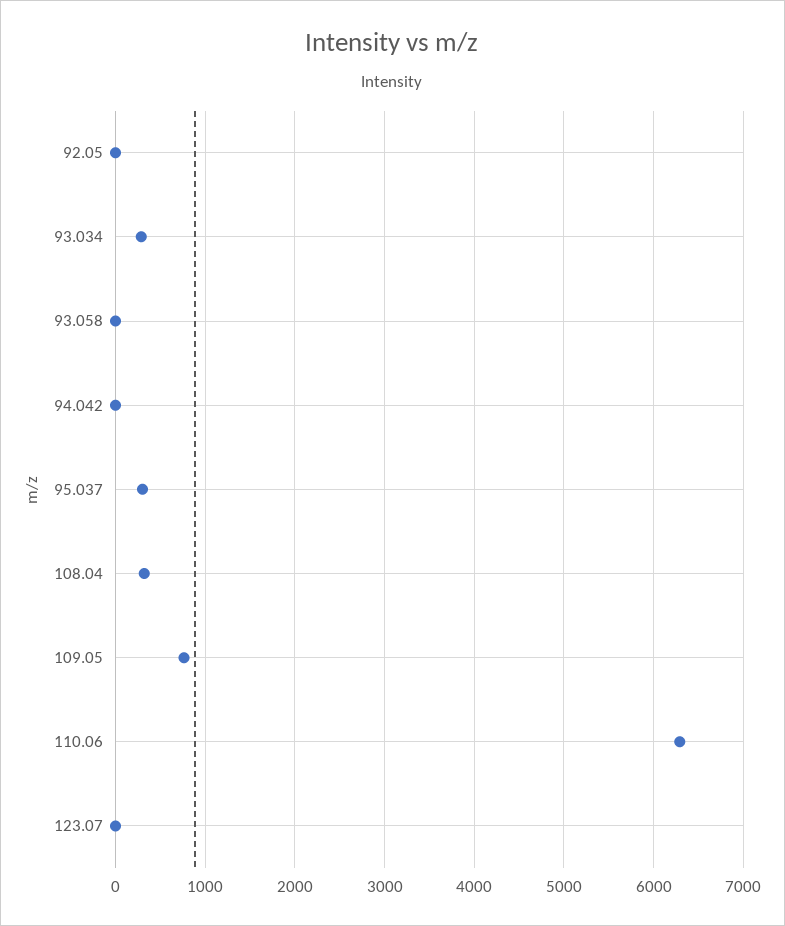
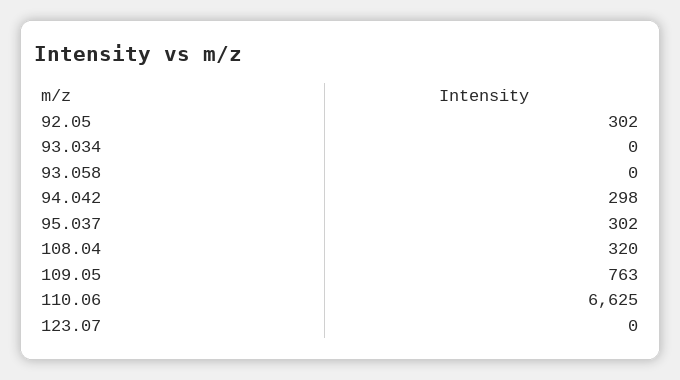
92.05: 0 -> 302
93.034: 300 -> 0
94.042: 0 -> 298
110.06: 6300 -> 6625

